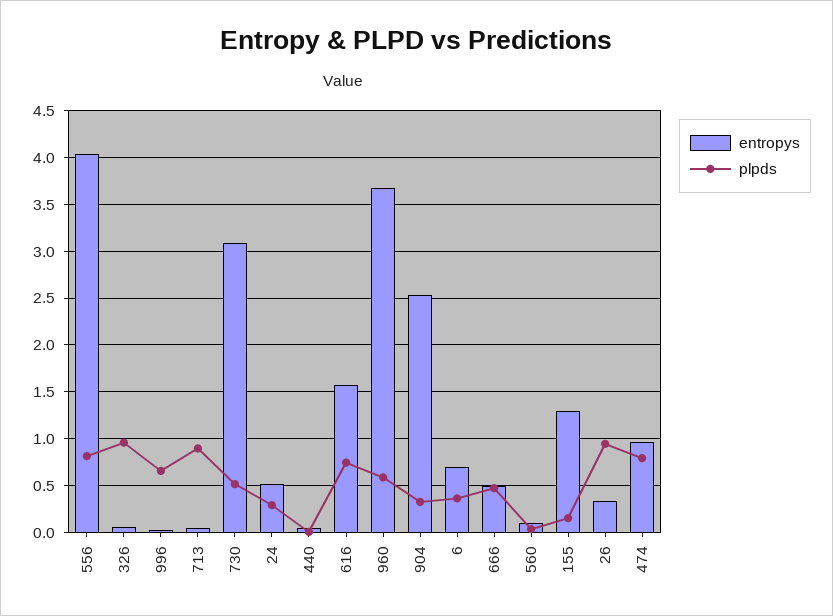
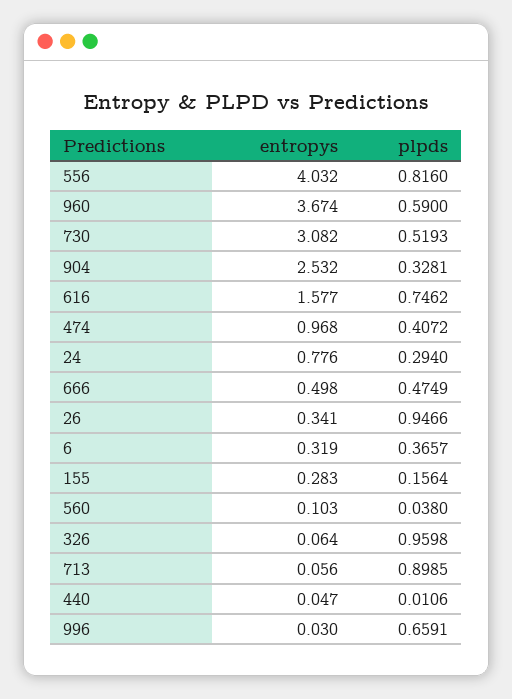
entropys, 24: 0.5 -> 0.776
entropys, 6: 0.7 -> 0.319
entropys, 155: 1.3 -> 0.283
plpds, 474: 0.8 -> 0.4072

